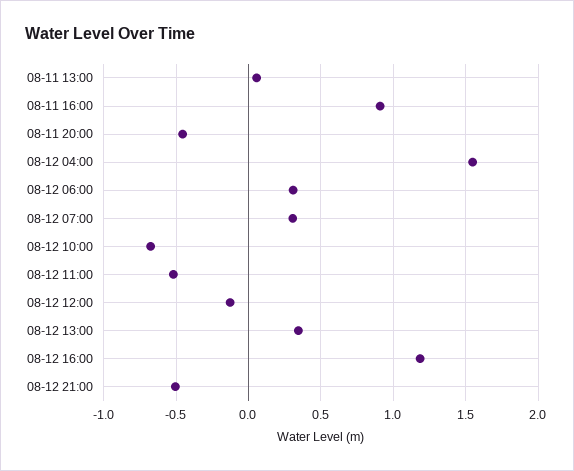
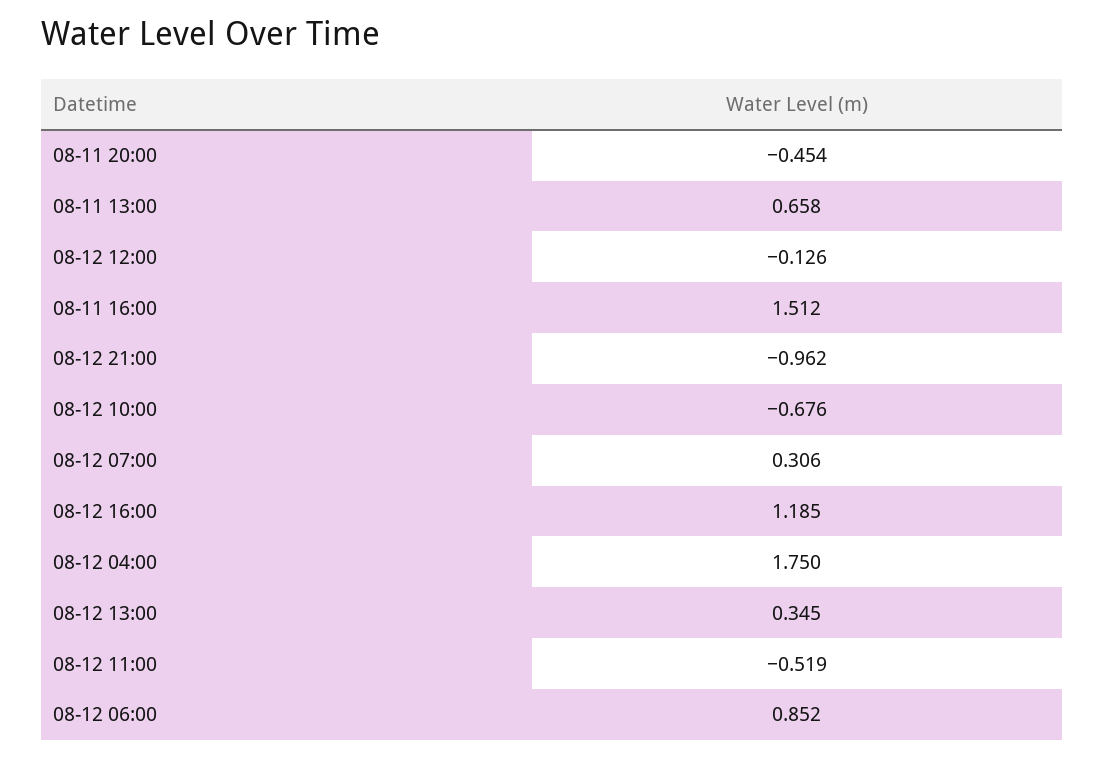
08-11 13:00: 0.05 -> 0.658
08-11 16:00: 0.9 -> 1.512
08-12 04:00: 1.55 -> 1.75
08-12 06:00: 0.3 -> 0.852
08-12 21:00: -0.5 -> -0.962

